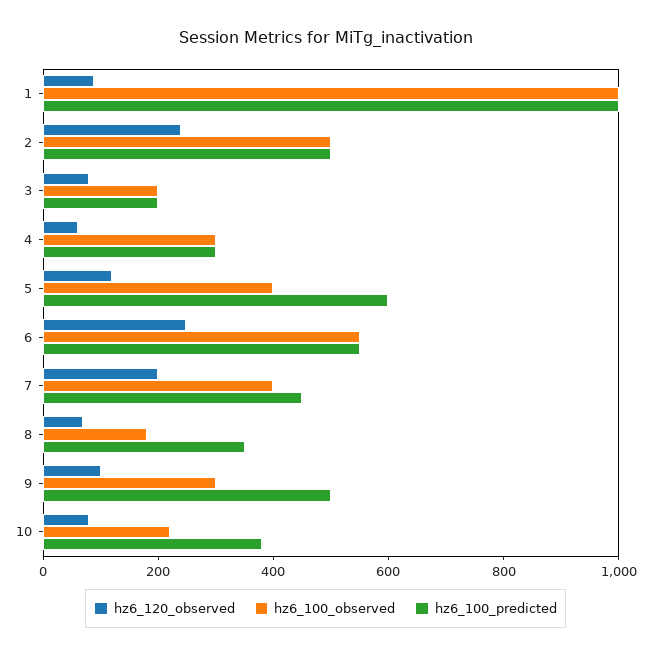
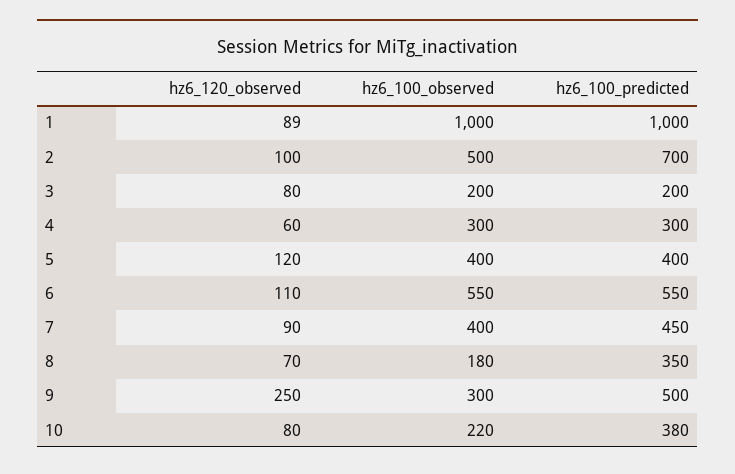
hz6_120_observed, 2: 250 -> 100
hz6_100_predicted, 2: 500 -> 700
hz6_100_predicted, 5: 600 -> 400
hz6_120_observed, 6: 250 -> 110
hz6_120_observed, 7: 200 -> 90
hz6_120_observed, 9: 100 -> 250

